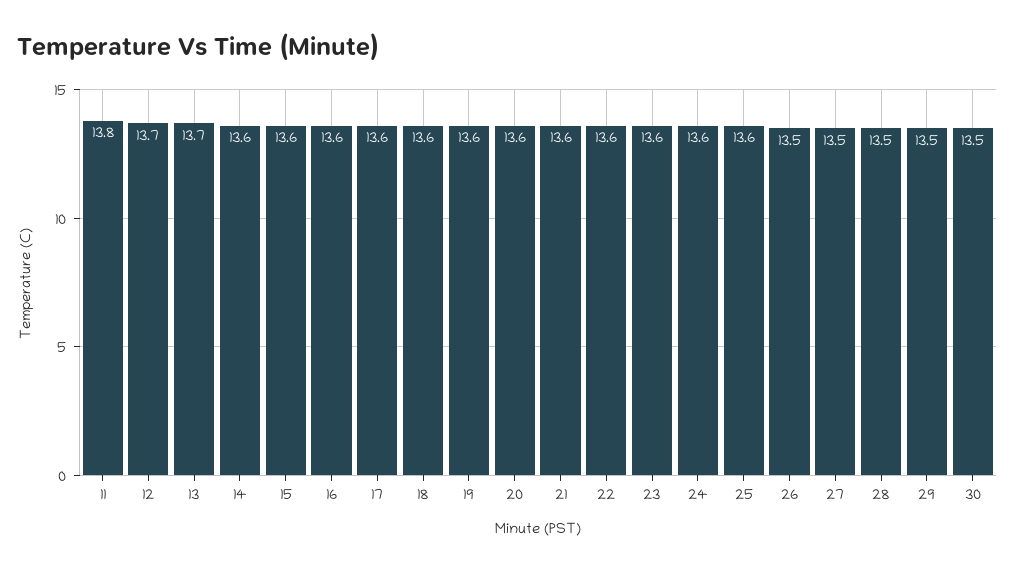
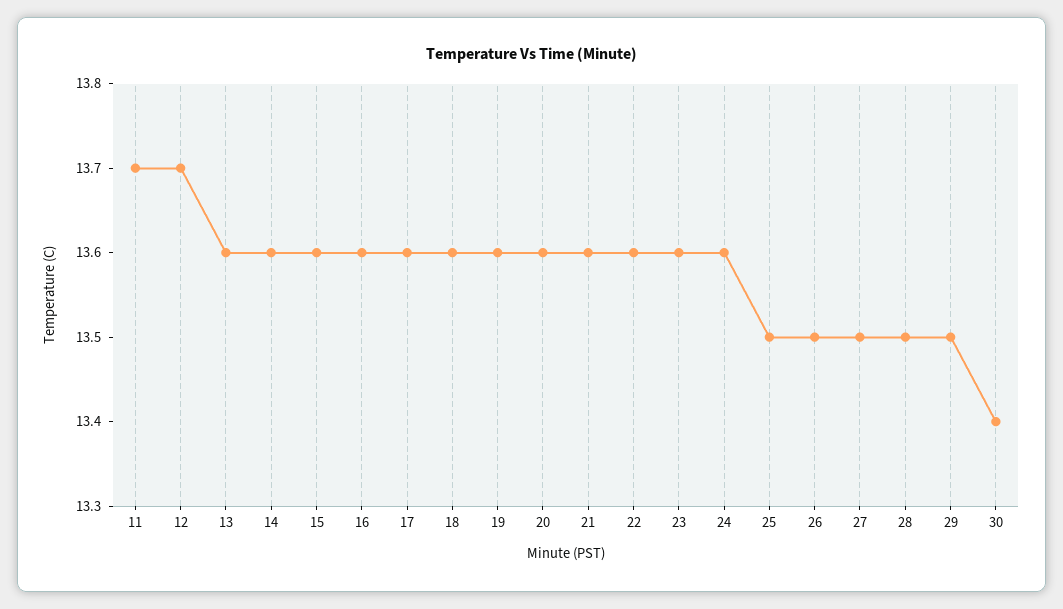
11: 13.8 -> 13.7
13: 13.7 -> 13.6
25: 13.6 -> 13.5
30: 13.5 -> 13.4

